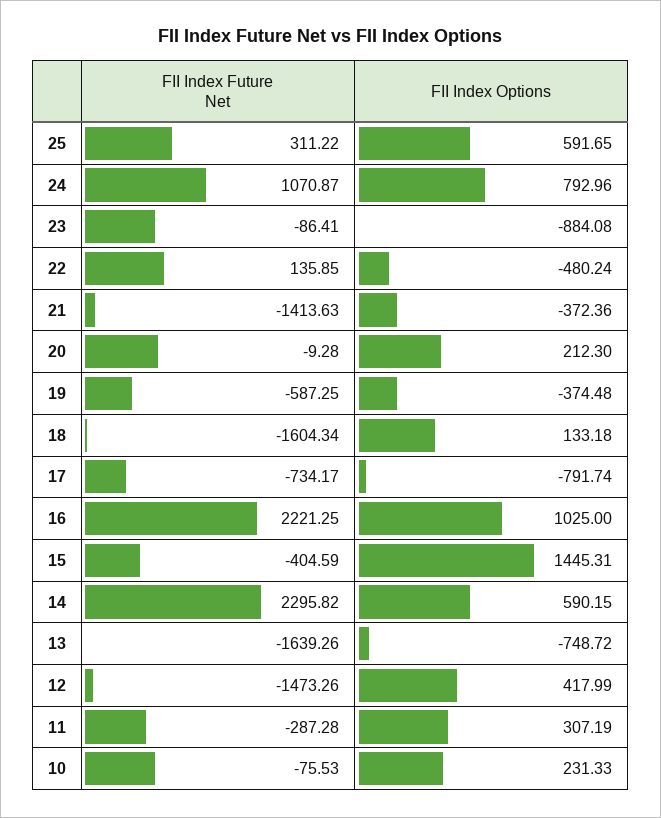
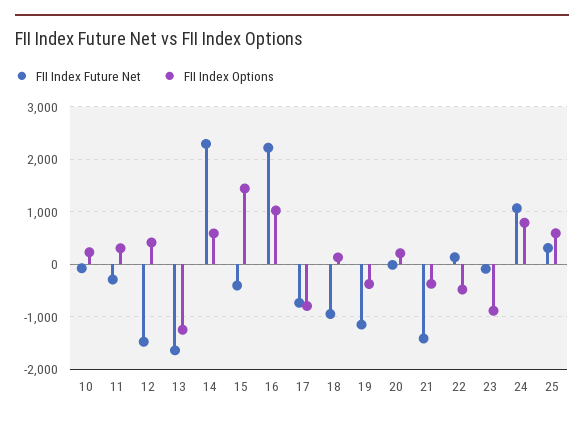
FII Index Future Net, 19: -587.25 -> -1200
FII Index Future Net, 18: -1604.34 -> -1000
FII Index Options, 13: -748.72 -> -1200

